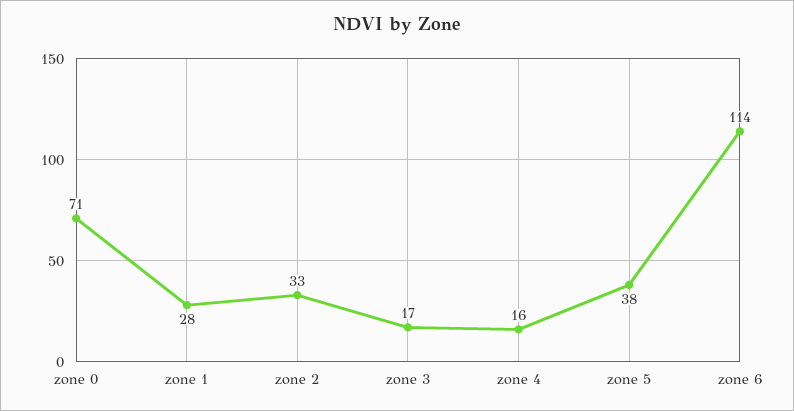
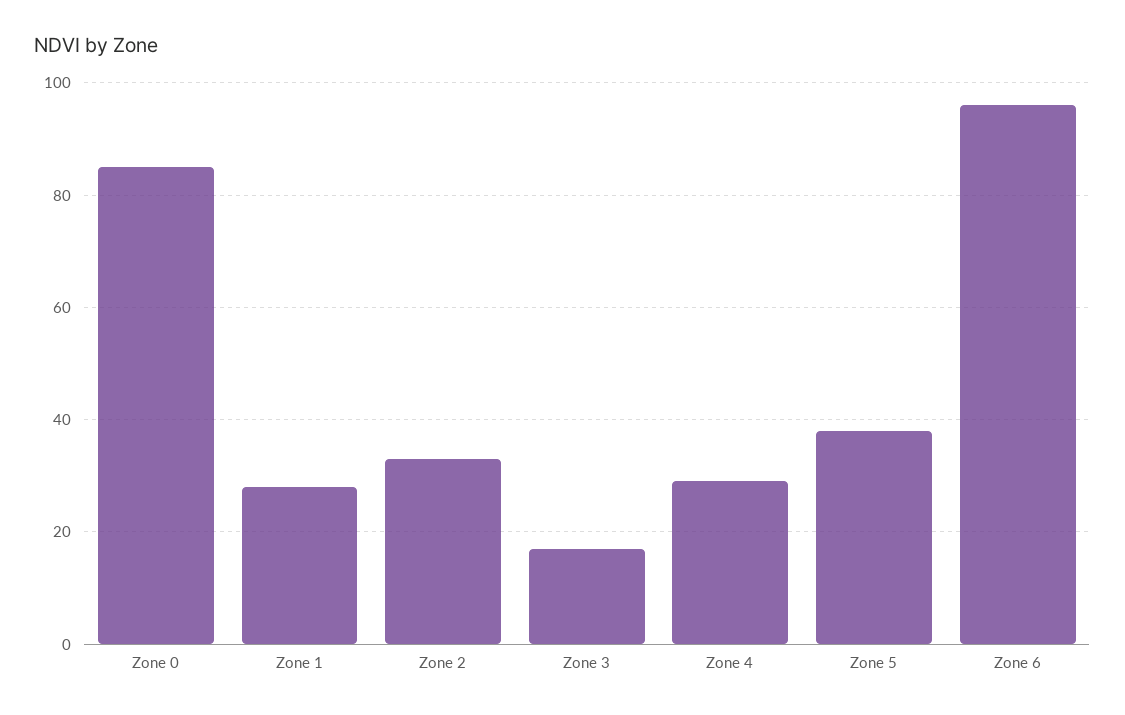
zone 0: 71 -> 85
zone 4: 16 -> 30
zone 6: 114 -> 95

